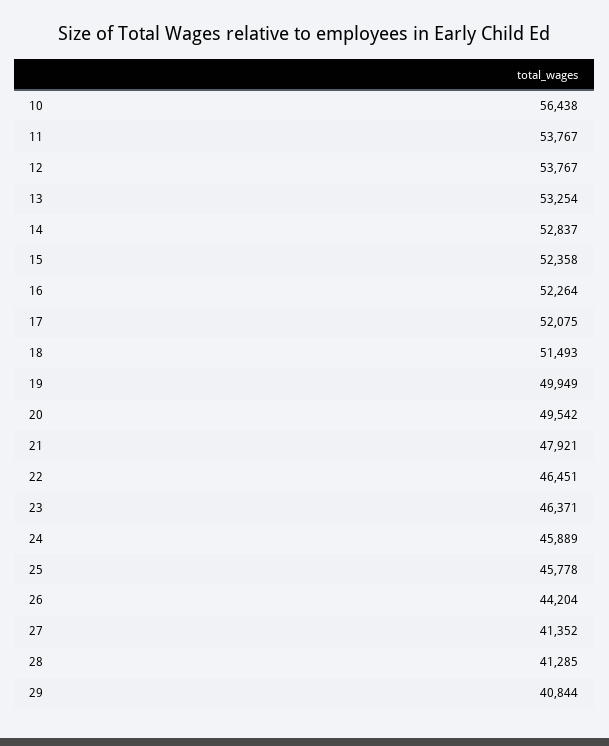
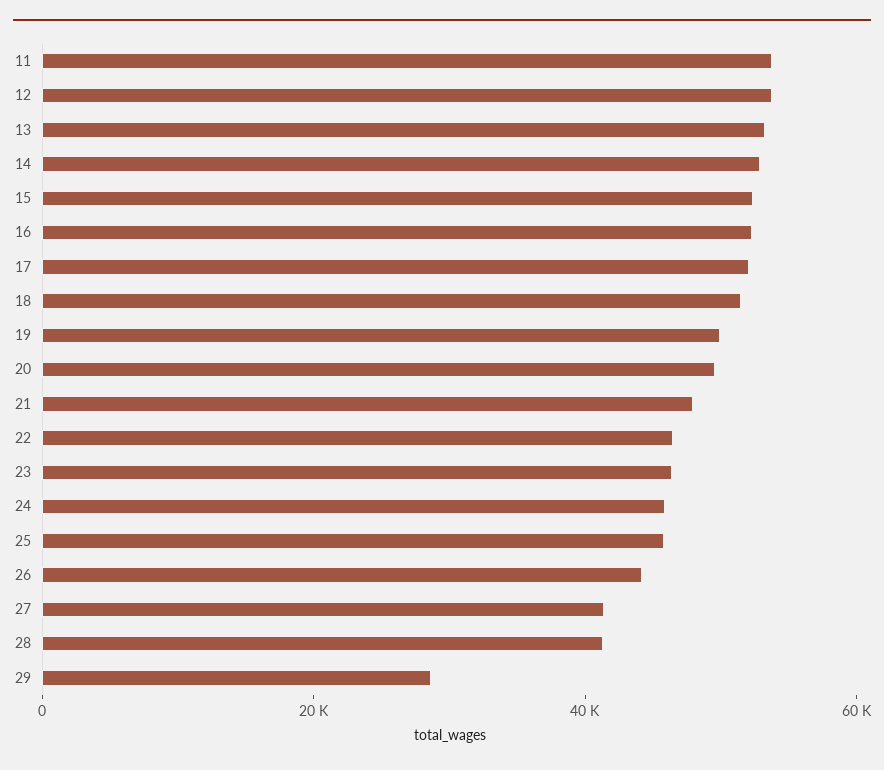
10: 56438 -> none
29: 40844 -> 30000

